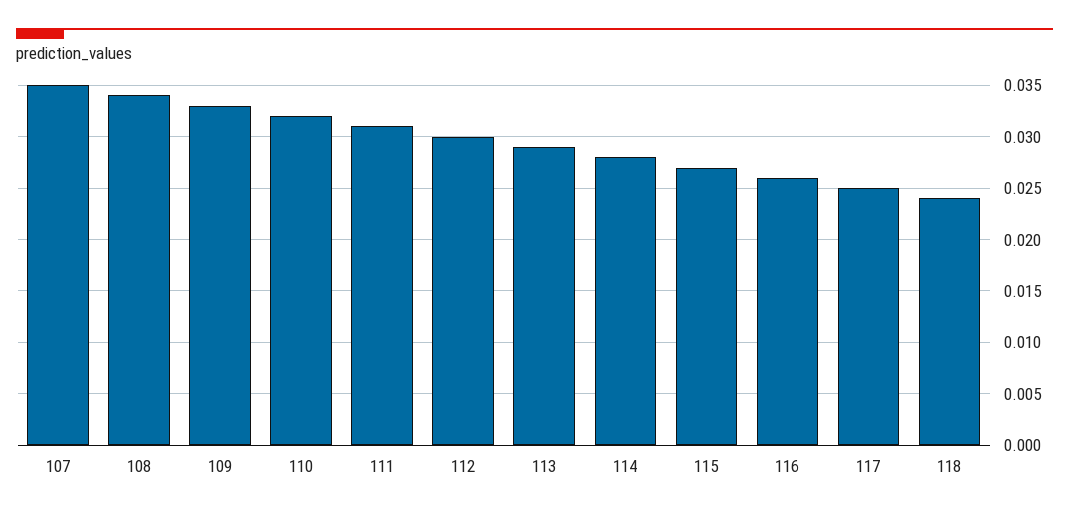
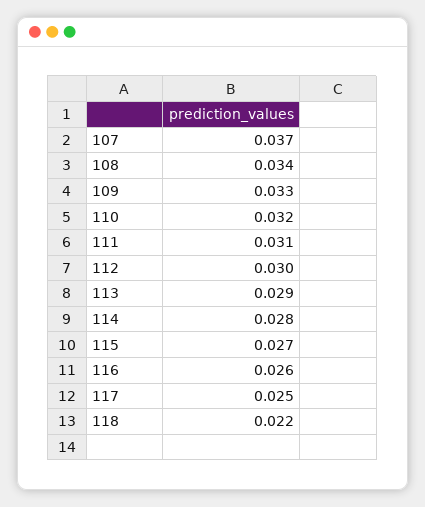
107: 0.035 -> 0.037
118: 0.024 -> 0.022

